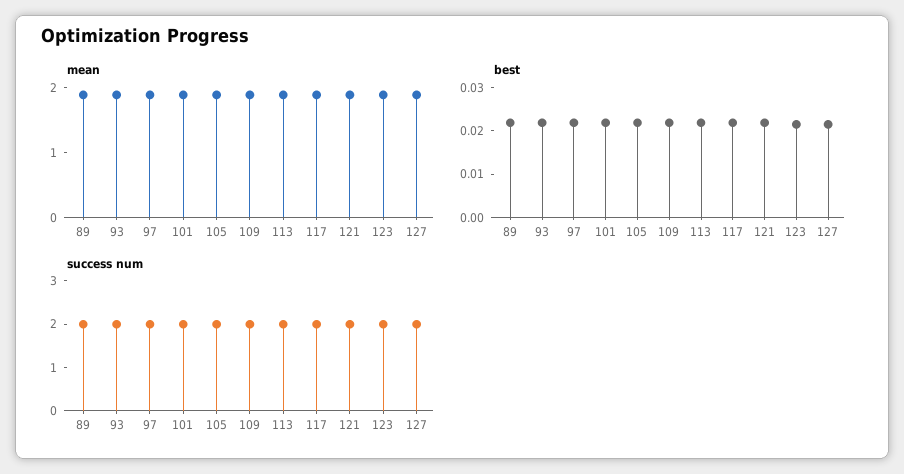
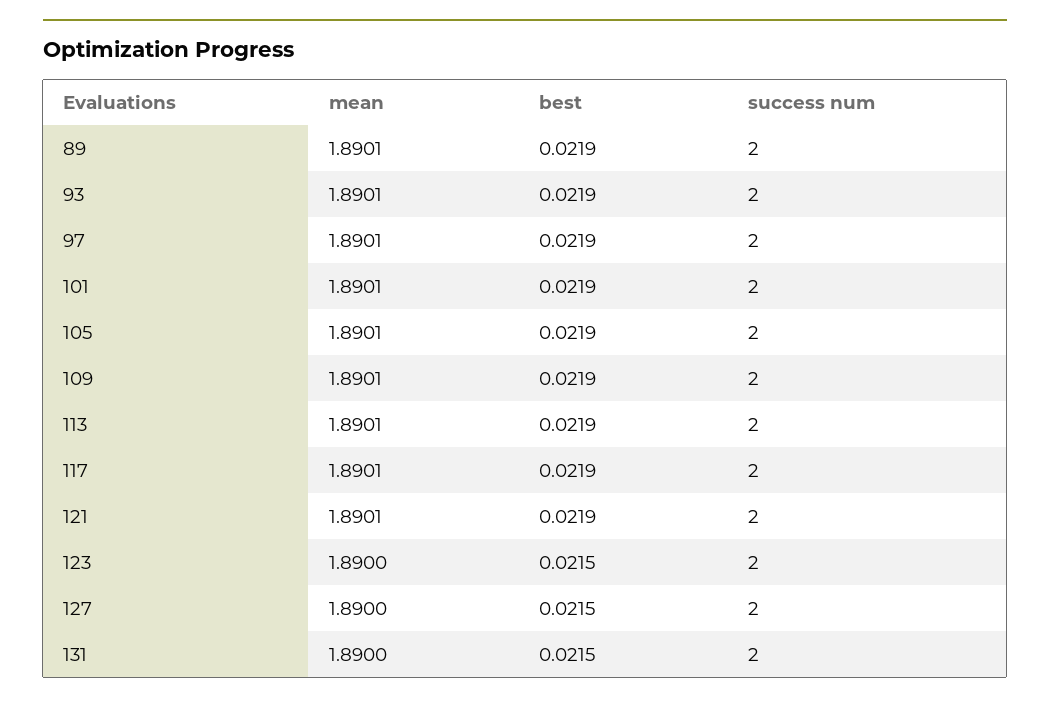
mean, 131: none -> 1.89
best, 131: none -> 0.0215
success num, 131: none -> 2

